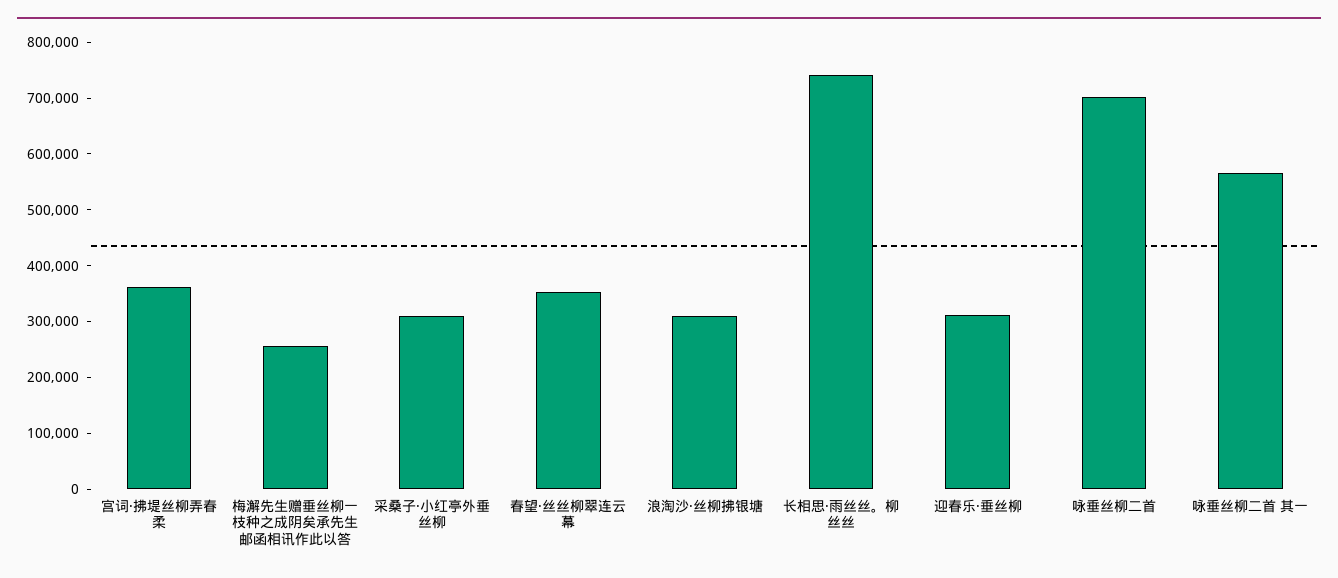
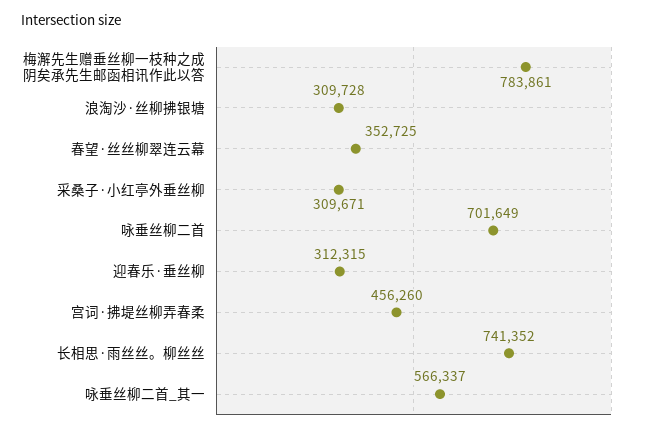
宫词·拂堤丝柳弄春柔: 360000 -> 456260
梅澥先生赠垂丝柳一枝种之成阴矣承先生邮函相讯作此以答: 260000 -> 783861

